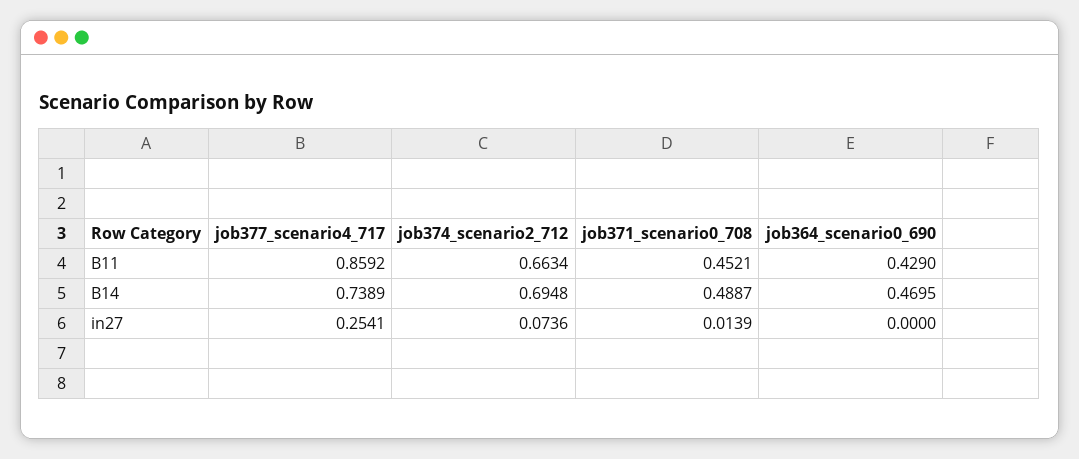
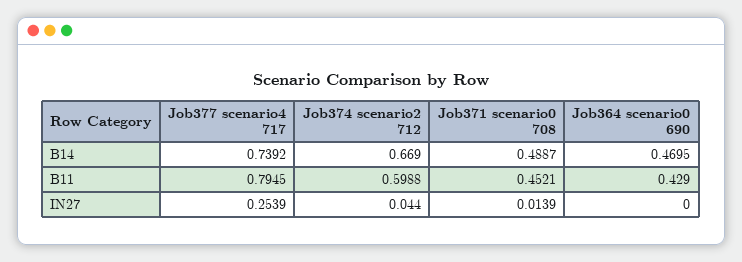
job377_scenario4_717, B11: 0.8592 -> 0.7945
job374_scenario2_712, B11: 0.6634 -> 0.5988
job377_scenario4_717, B14: 0.7389 -> 0.7392
job374_scenario2_712, B14: 0.6948 -> 0.669
job377_scenario4_717, in27: 0.2541 -> 0.2539
job374_scenario2_712, in27: 0.0736 -> 0.044

